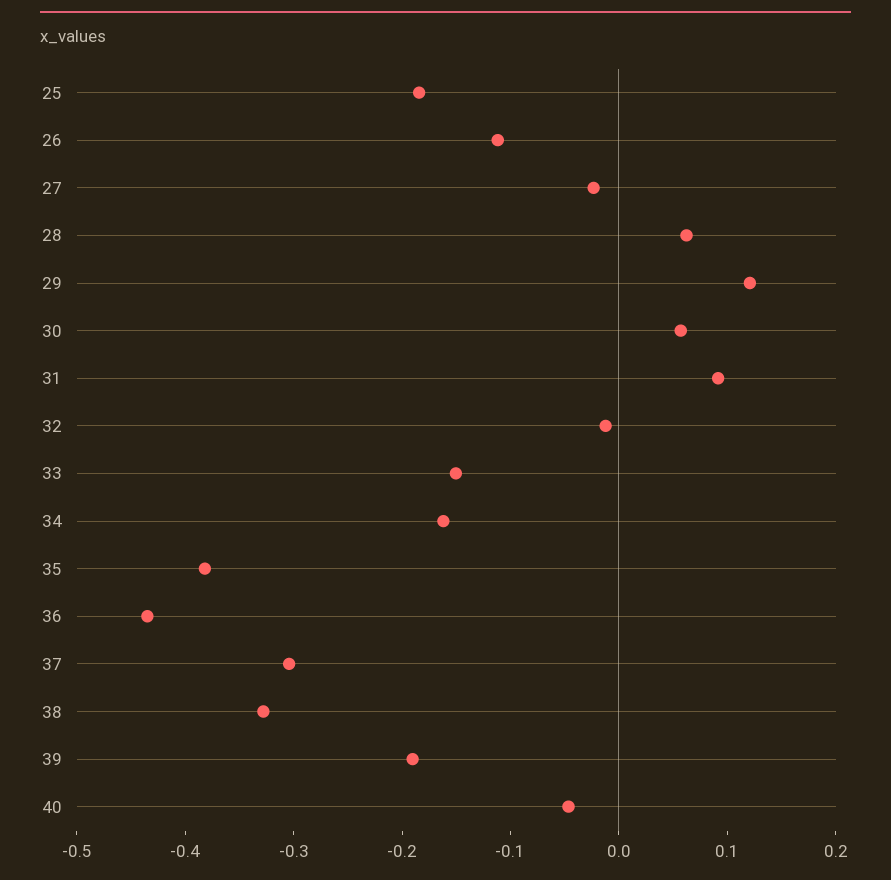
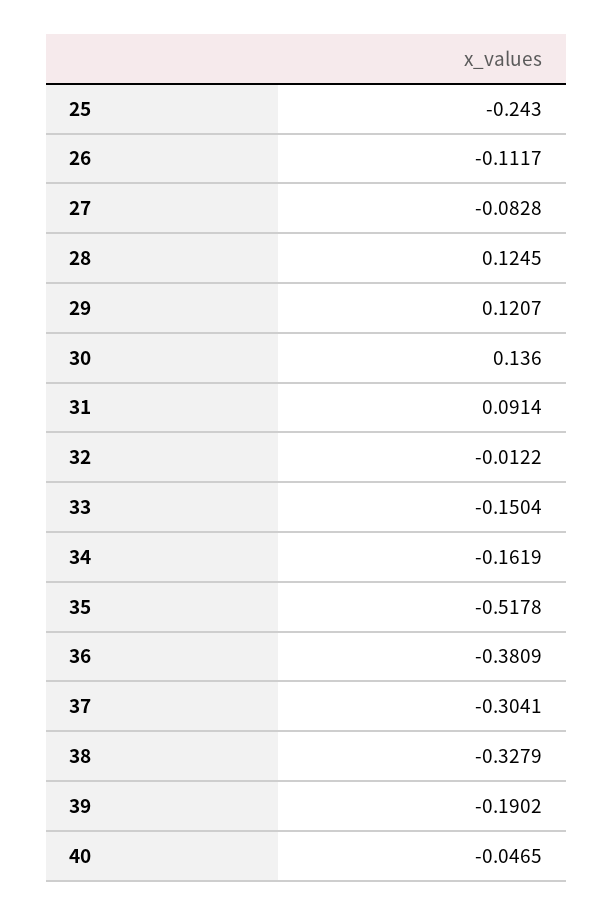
25: -0.18 -> -0.243
27: -0.02 -> -0.0828
28: 0.06 -> 0.1245
30: 0.06 -> 0.136
35: -0.38 -> -0.5178
36: -0.44 -> -0.3809

